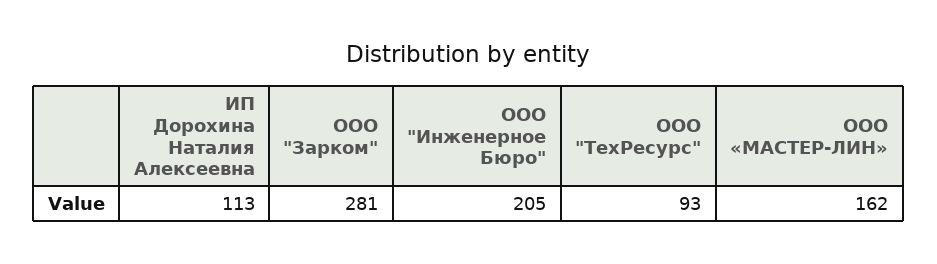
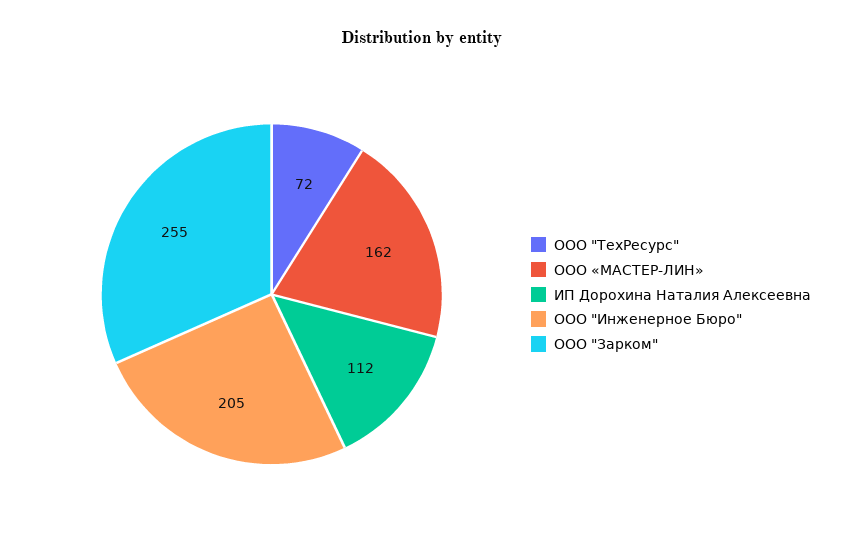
ИП Дорохина Наталия Алексеевна: 113 -> 112
ООО "Зарком": 281 -> 255
ООО "ТехРесурс": 93 -> 72

